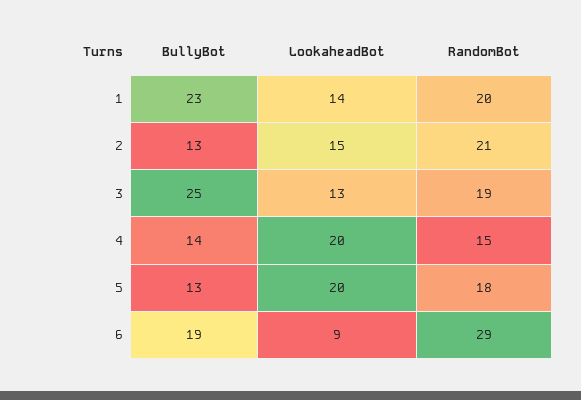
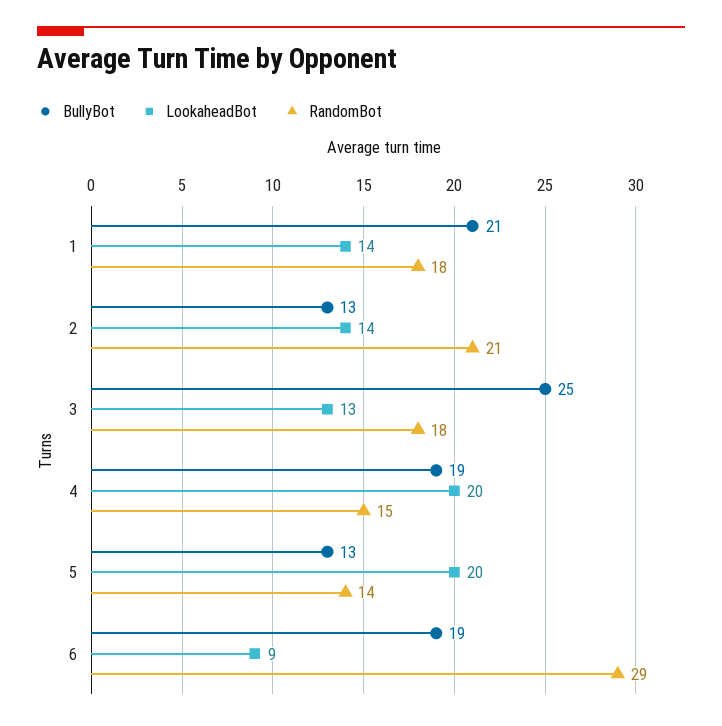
BullyBot, 1: 23 -> 21
RandomBot, 1: 20 -> 18
LookaheadBot, 2: 15 -> 14
RandomBot, 3: 19 -> 18
BullyBot, 4: 14 -> 19
RandomBot, 5: 18 -> 14

